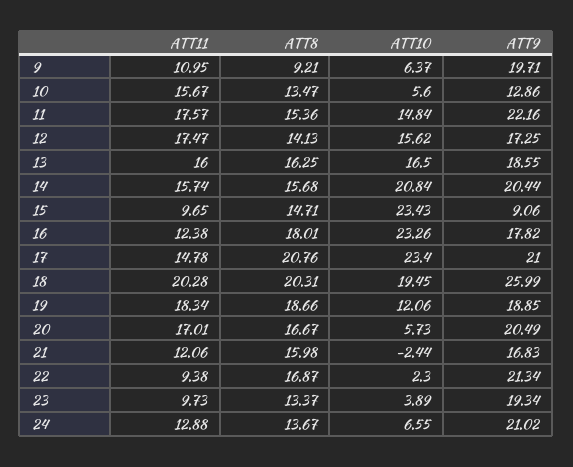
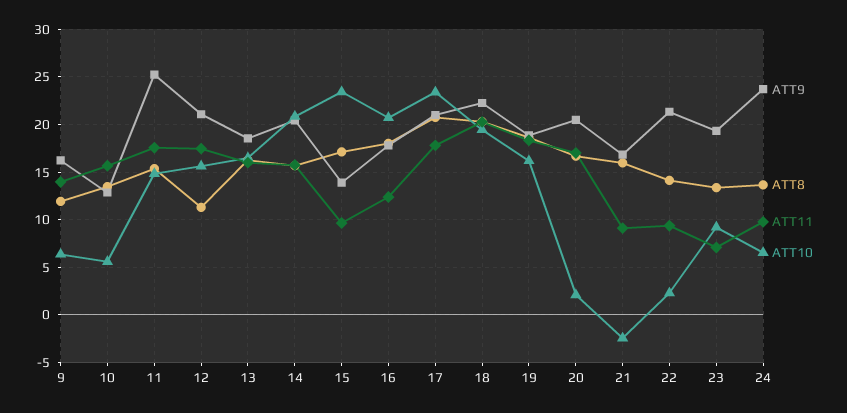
ATT11, 9: 10.95 -> 14
ATT8, 9: 9.21 -> 12
ATT9, 9: 19.71 -> 16
ATT9, 11: 22.16 -> 25
ATT8, 12: 14.13 -> 11
ATT9, 12: 17.25 -> 21
ATT8, 15: 14.71 -> 17
ATT9, 15: 9.06 -> 14
ATT10, 16: 23.26 -> 21
ATT11, 17: 14.78 -> 18
ATT9, 18: 25.99 -> 22
ATT10, 19: 12.06 -> 16
ATT10, 20: 5.73 -> 2
ATT11, 21: 12.06 -> 9
ATT8, 22: 16.87 -> 14
ATT11, 23: 9.73 -> 7
ATT10, 23: 3.89 -> 9
ATT11, 24: 12.88 -> 10
ATT9, 24: 21.02 -> 24

